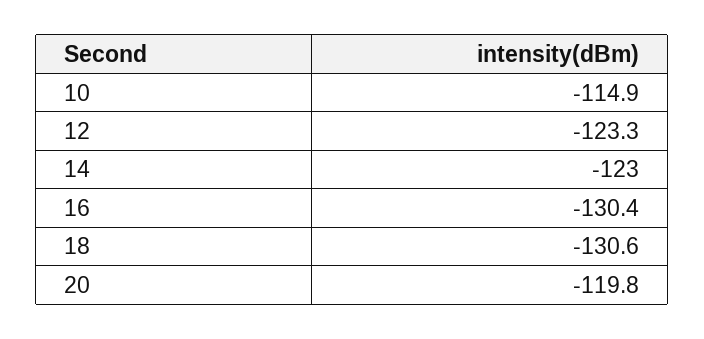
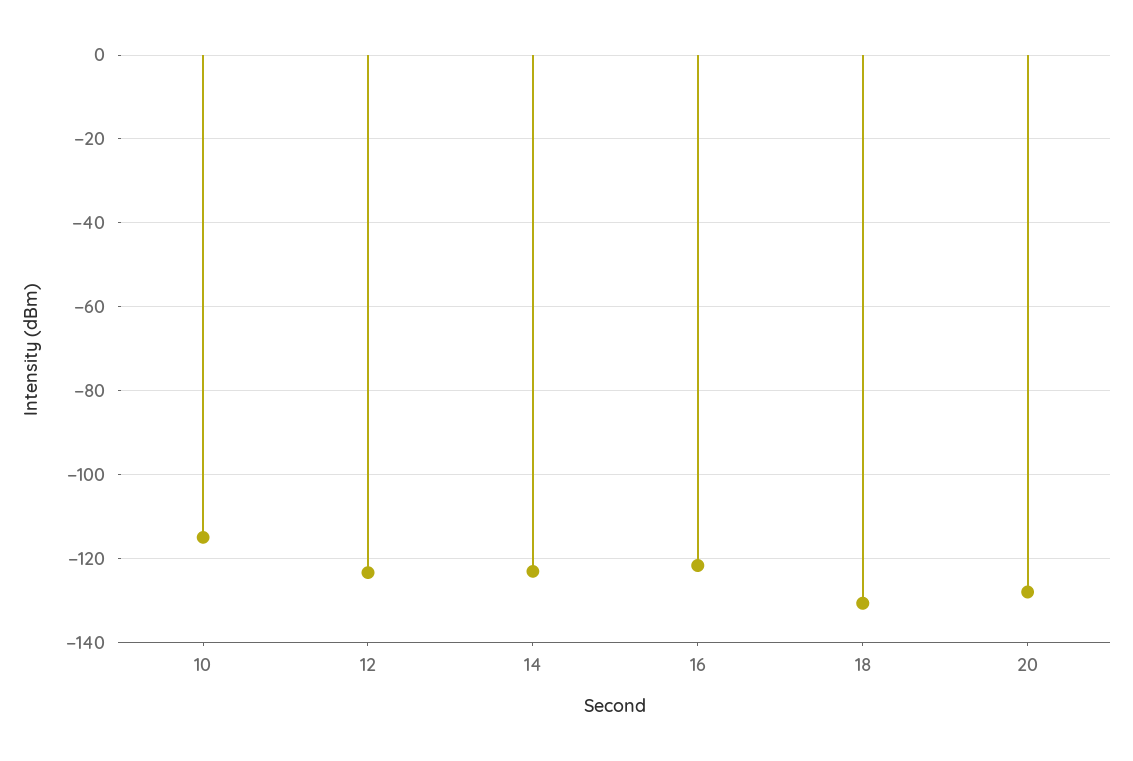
16: -130.4 -> -122
20: -119.8 -> -128

